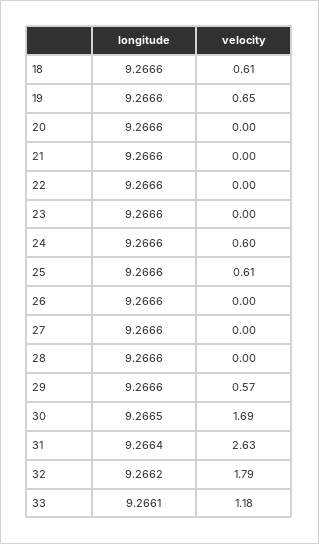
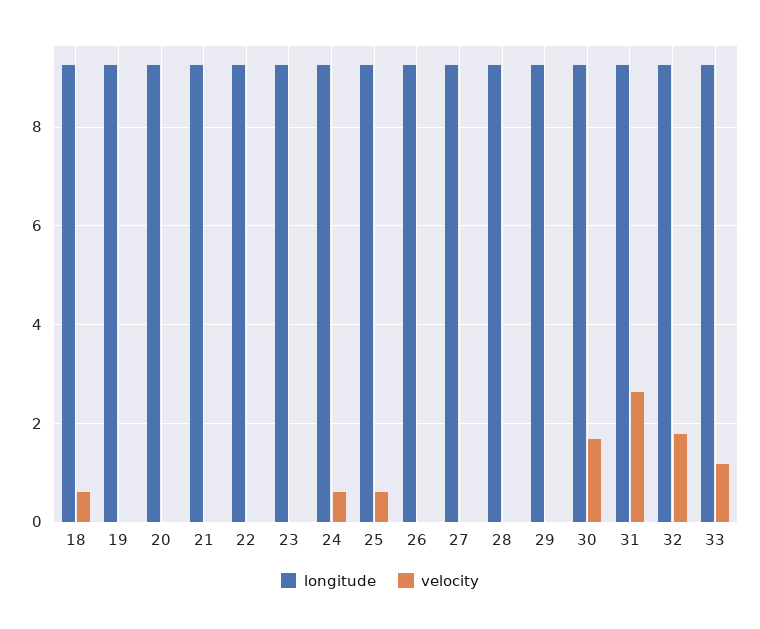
velocity, 19: 0.65 -> 0
velocity, 29: 0.57 -> 0

